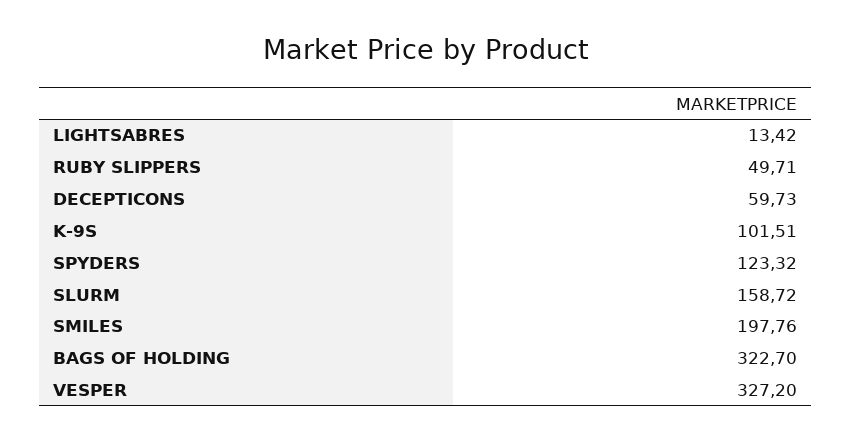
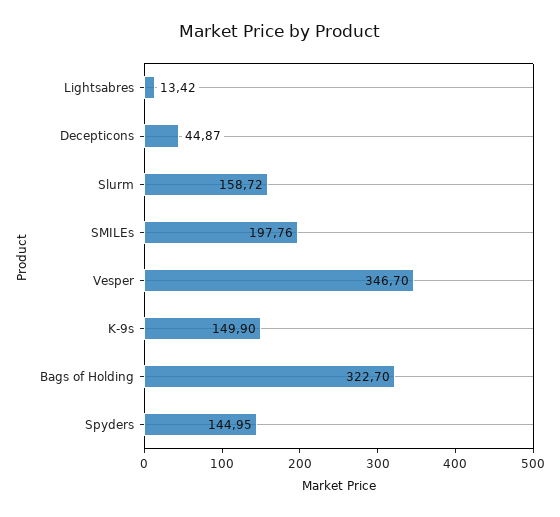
RUBY SLIPPERS: 49.71 -> none
DECEPTICONS: 59.73 -> 44.87
K-9S: 101.51 -> 149.9
SPYDERS: 123.32 -> 144.95
VESPER: 327.2 -> 346.7

